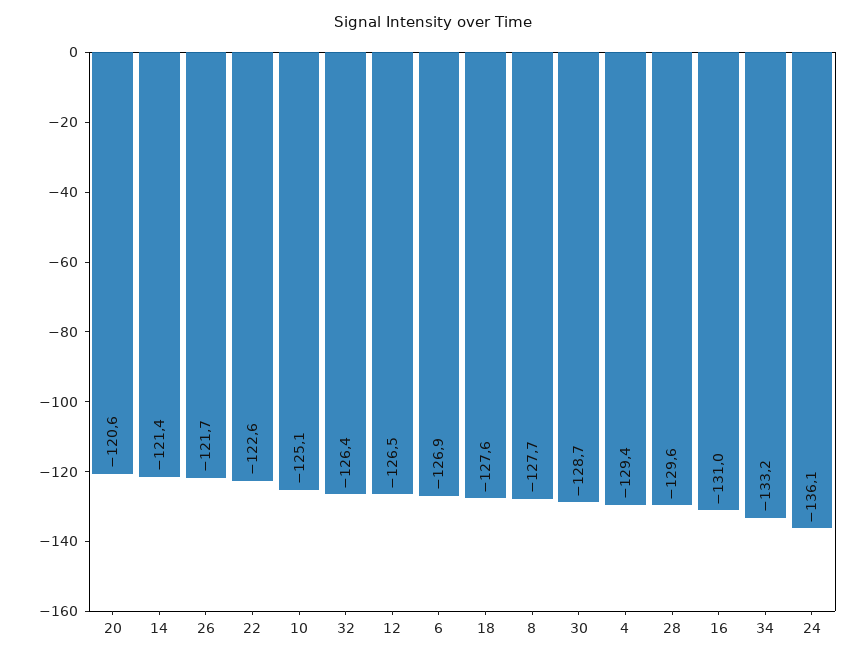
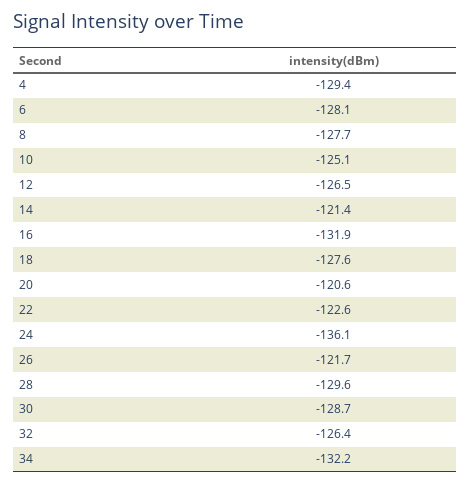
6: -126.9 -> -128.1
16: -131 -> -131.9
34: -133.2 -> -132.2

